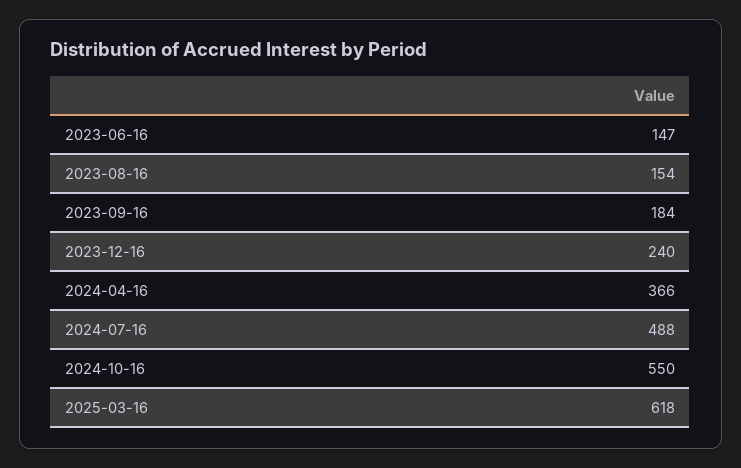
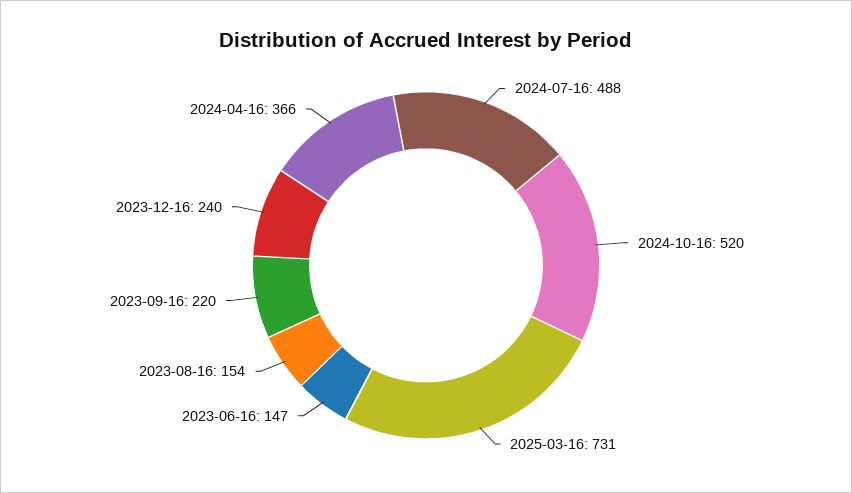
2023-09-16: 184 -> 220
2024-10-16: 550 -> 520
2025-03-16: 618 -> 731

